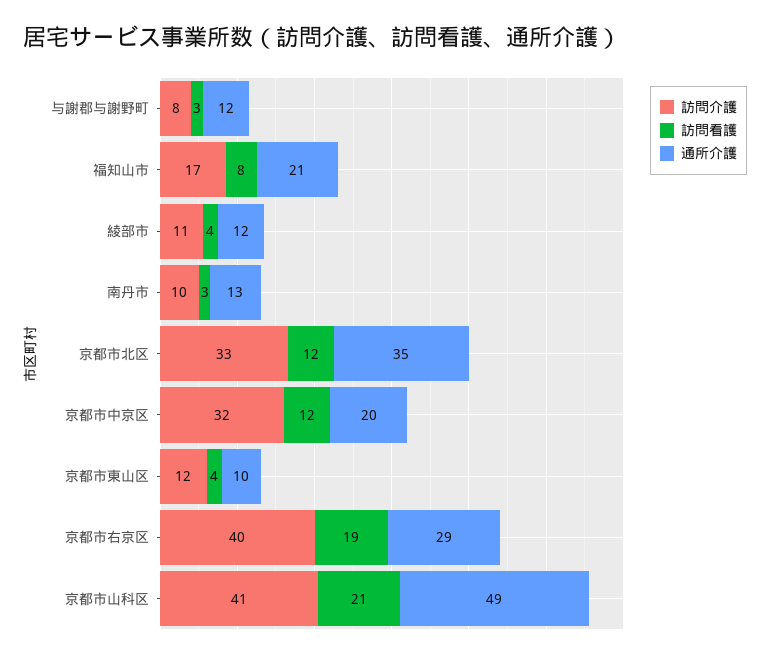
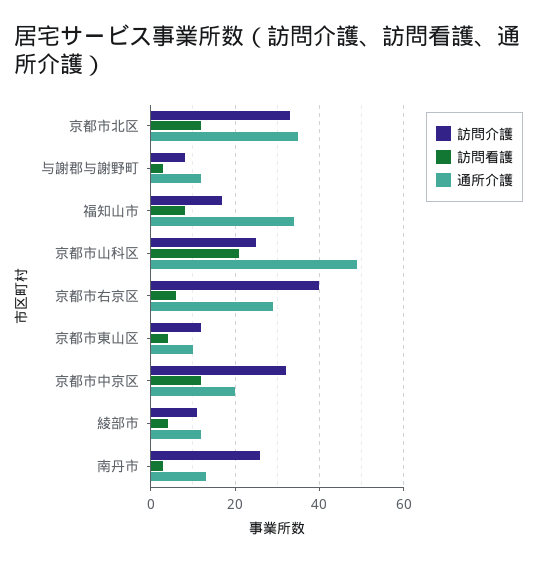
通所介護, 福知山市: 21 -> 35
訪問介護, 南丹市: 10 -> 25
訪問看護, 京都市右京区: 19 -> 5
訪問介護, 京都市山科区: 41 -> 25

